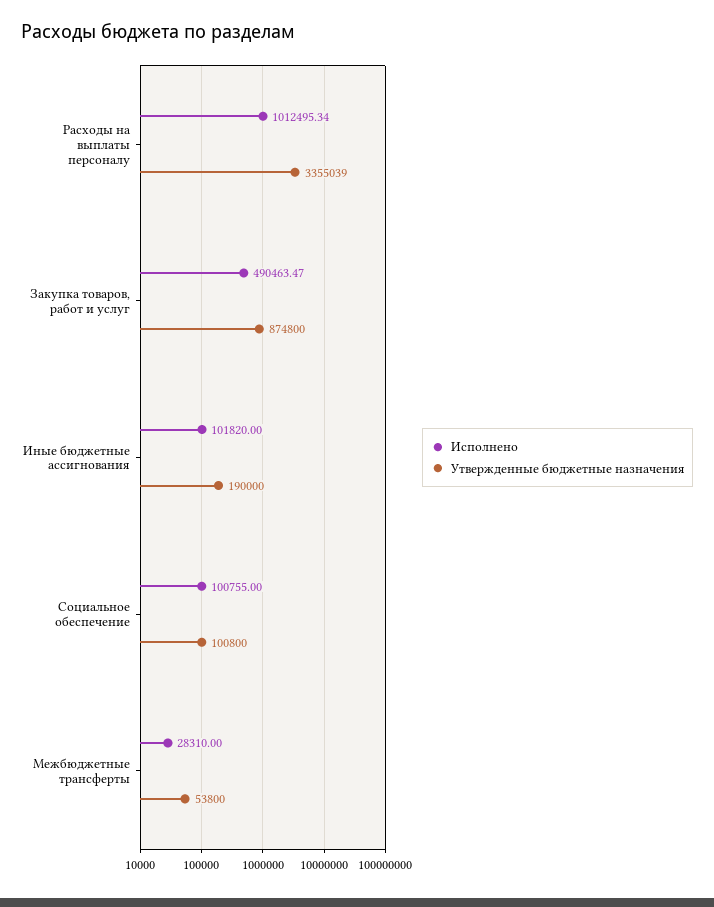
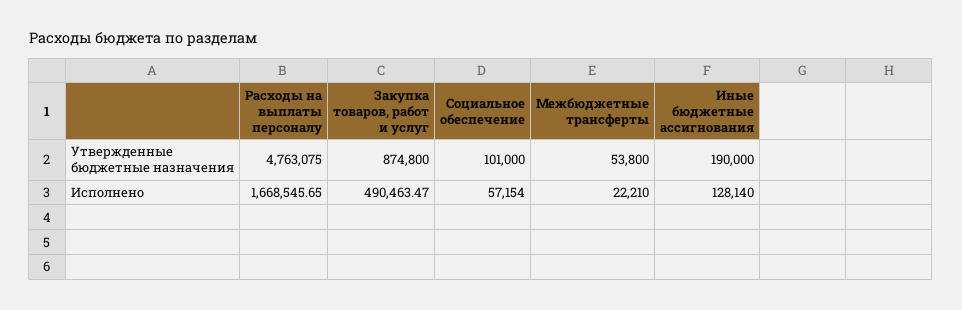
Исполнено, Расходы на выплаты персоналу: 1012495.34 -> 1668545.65
Утвержденные бюджетные назначения, Расходы на выплаты персоналу: 3355039 -> 4763075
Исполнено, Иные бюджетные ассигнования: 101820 -> 128140
Исполнено, Социальное обеспечение: 100755 -> 57154
Утвержденные бюджетные назначения, Социальное обеспечение: 100800 -> 101000
Исполнено, Межбюджетные трансферты: 28310 -> 22210

